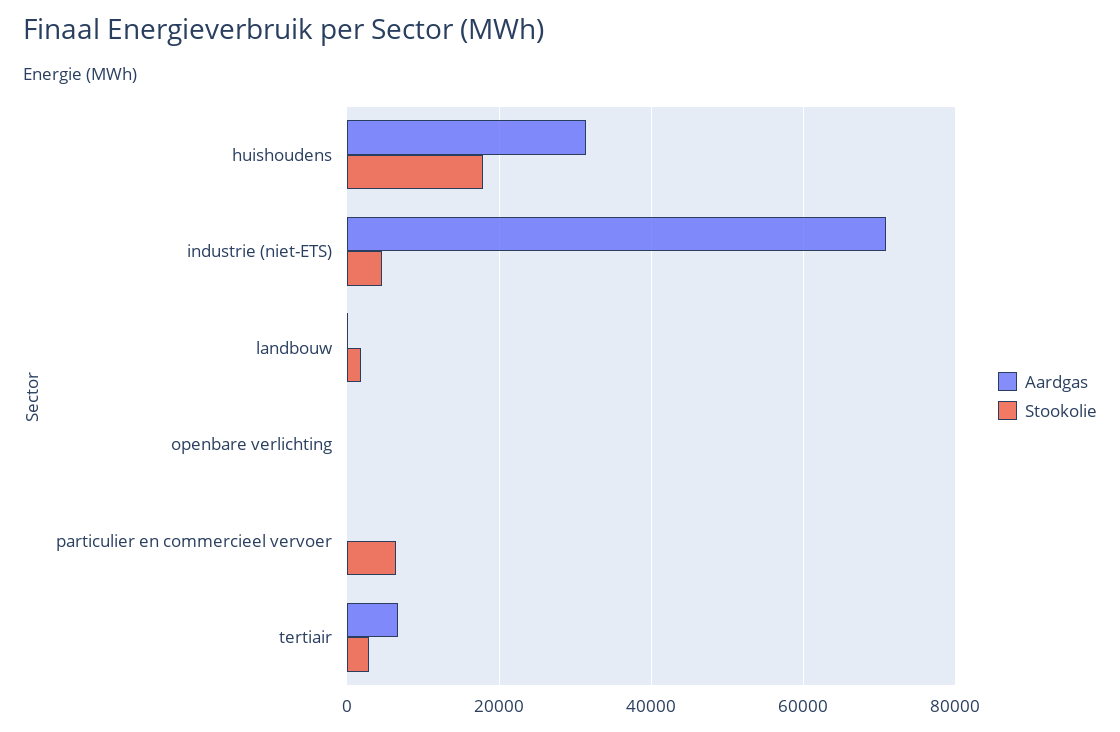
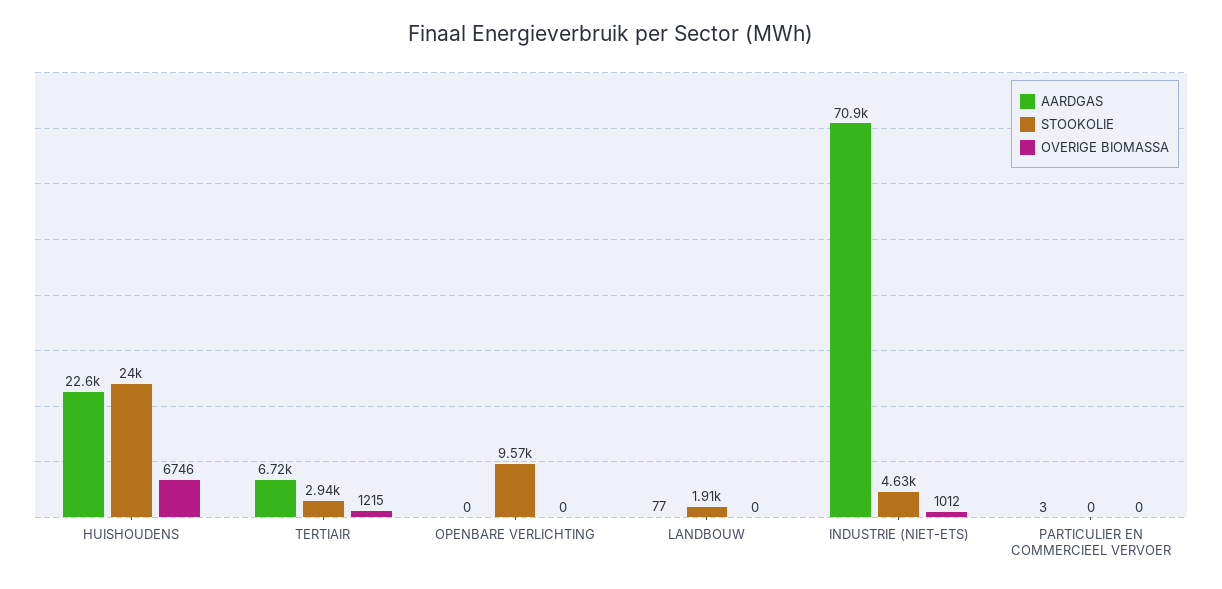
Aardgas, huishoudens: 32000 -> 22600
Stookolie, huishoudens: 18000 -> 24000
Stookolie, openbare verlichting: 0 -> 9570
Stookolie, particulier en commercieel vervoer: 6000 -> 0
OVERIGE BIOMASSA, huishoudens: none -> 6746
OVERIGE BIOMASSA, tertiair: none -> 1215
OVERIGE BIOMASSA, openbare verlichting: none -> 0
OVERIGE BIOMASSA, landbouw: none -> 0
OVERIGE BIOMASSA, industrie (niet-ETS): none -> 1012
OVERIGE BIOMASSA, particulier en commercieel vervoer: none -> 0

